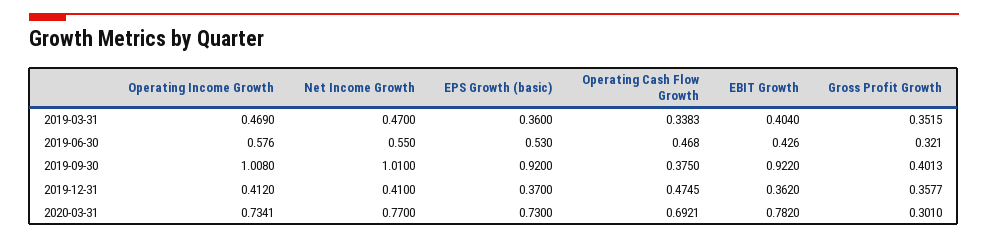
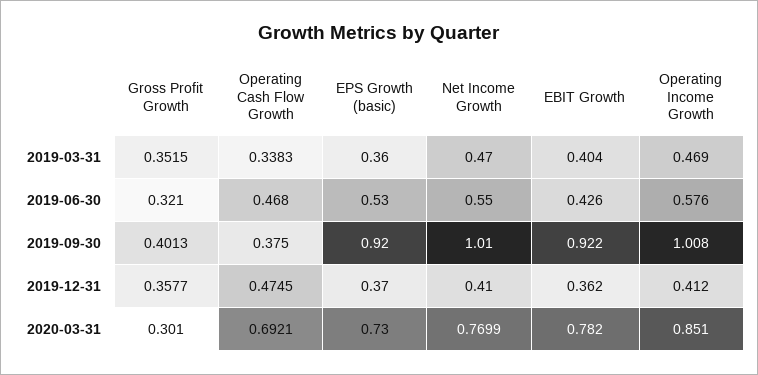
Operating Income Growth, 2020-03-31: 0.7341 -> 0.851
Net Income Growth, 2020-03-31: 0.77 -> 0.7699

